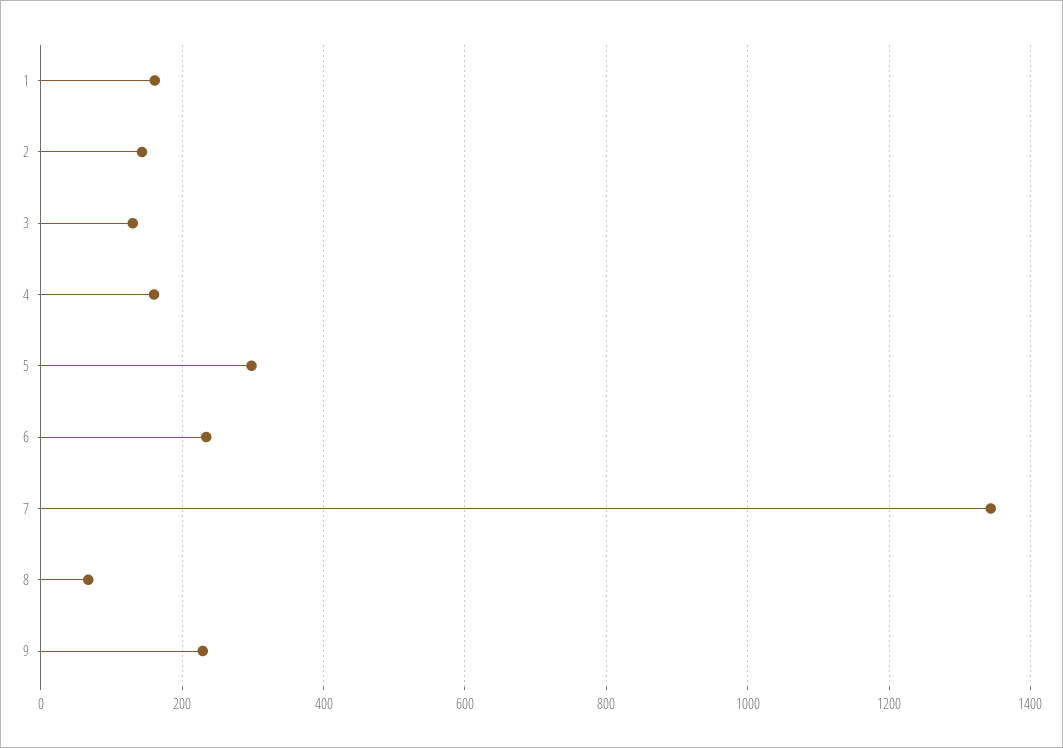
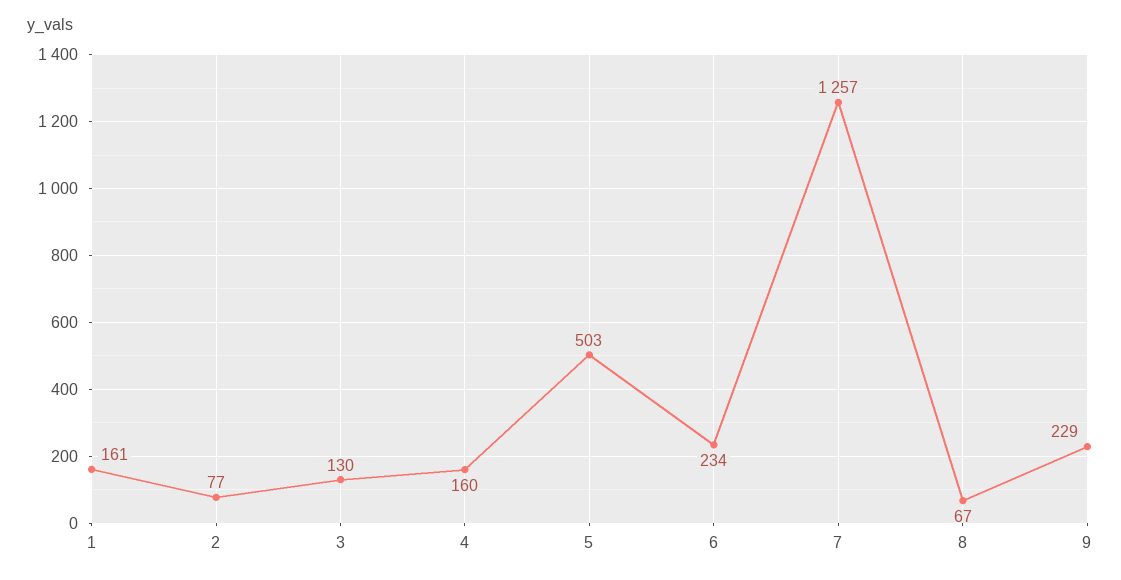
2: 140 -> 77
5: 300 -> 503
7: 1340 -> 1257

